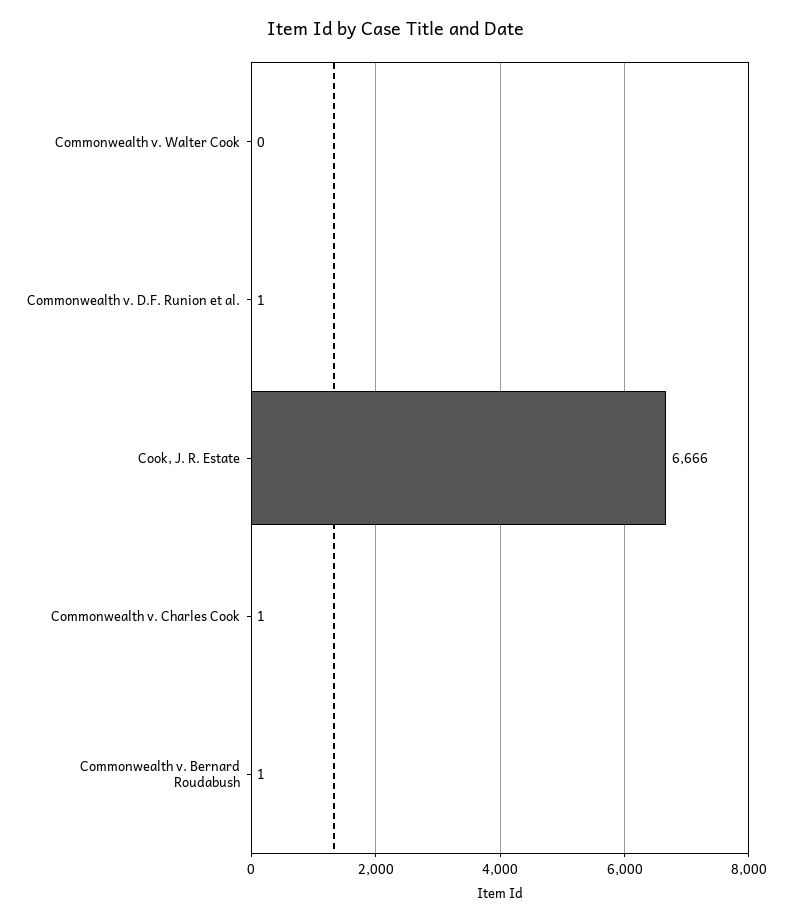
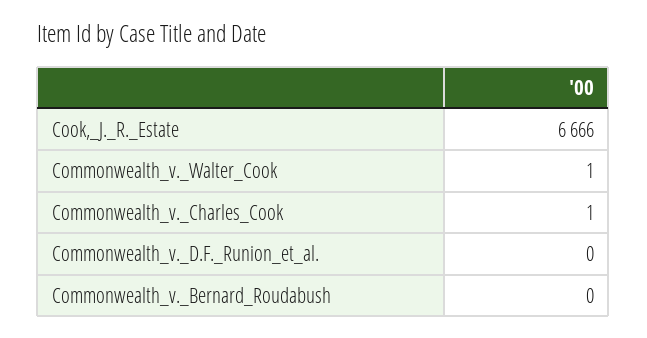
Commonwealth v. Walter Cook: 0 -> 1
Commonwealth v. D.F. Runion et al.: 1 -> 0
Commonwealth v. Bernard Roudabush: 1 -> 0

